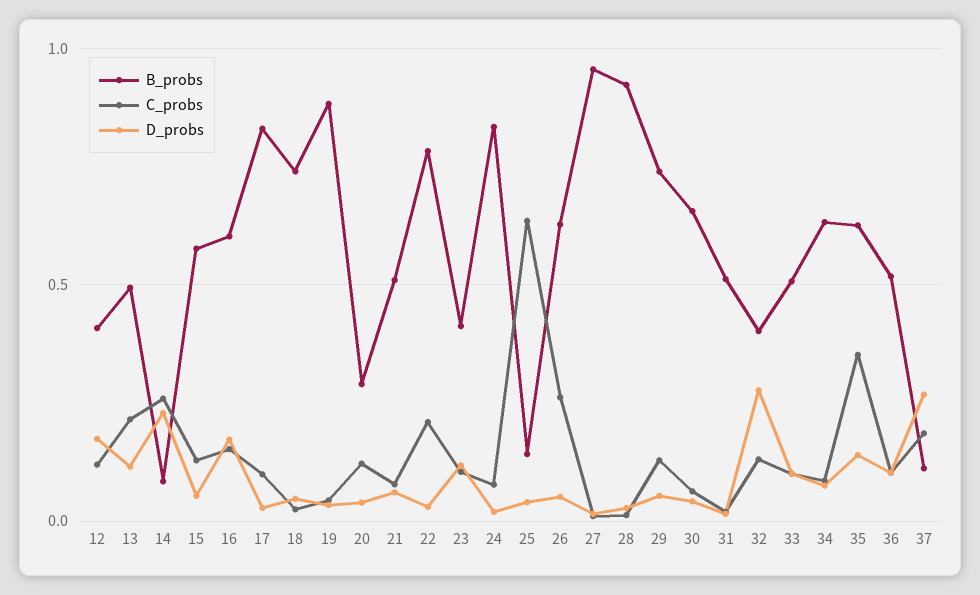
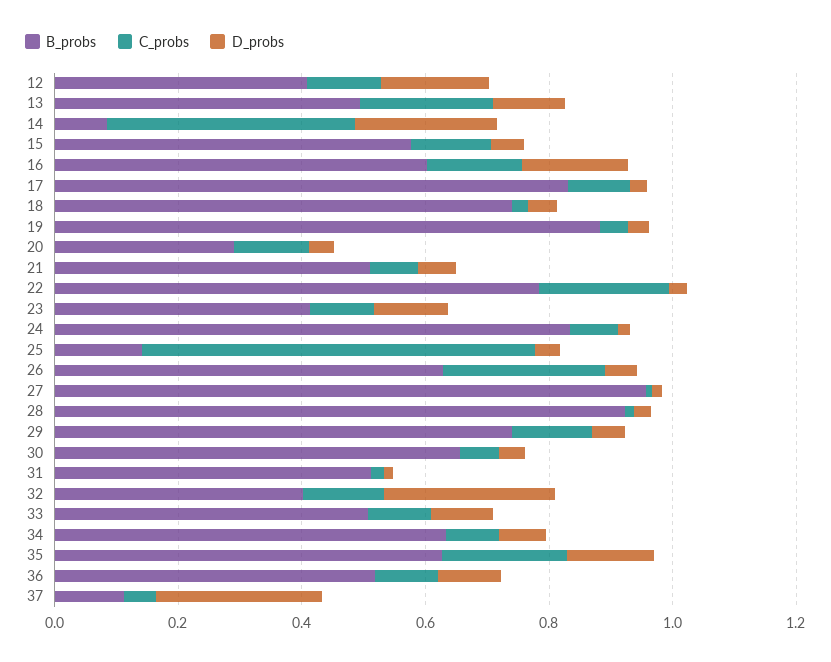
C_probs, 14: 0.25 -> 0.4
C_probs, 35: 0.35 -> 0.2
C_probs, 37: 0.2 -> 0.05

